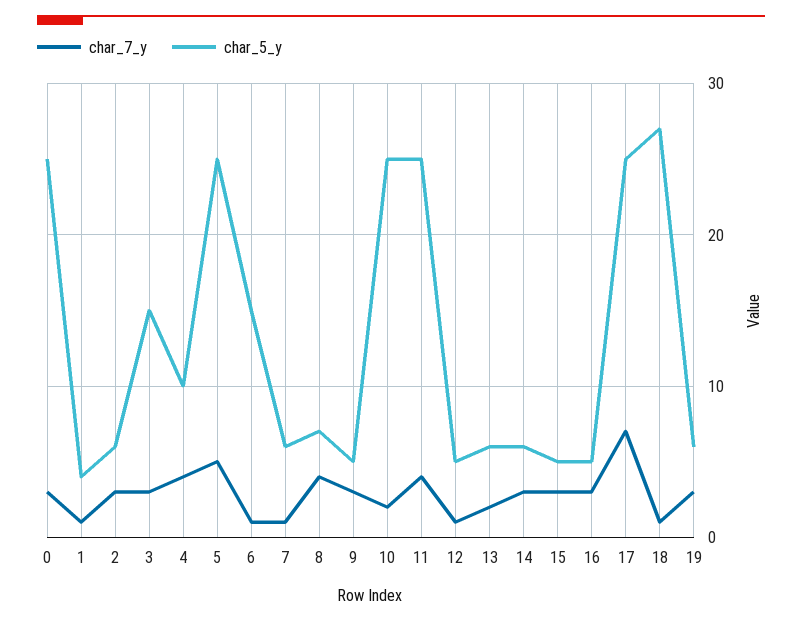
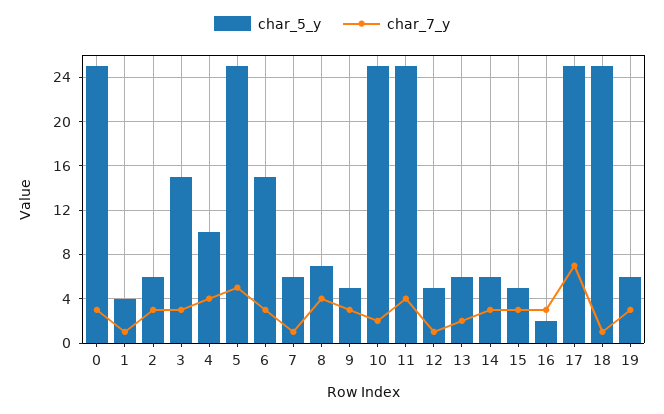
char_7_y, 6: 1 -> 3
char_5_y, 16: 5 -> 2
char_5_y, 18: 27 -> 25

